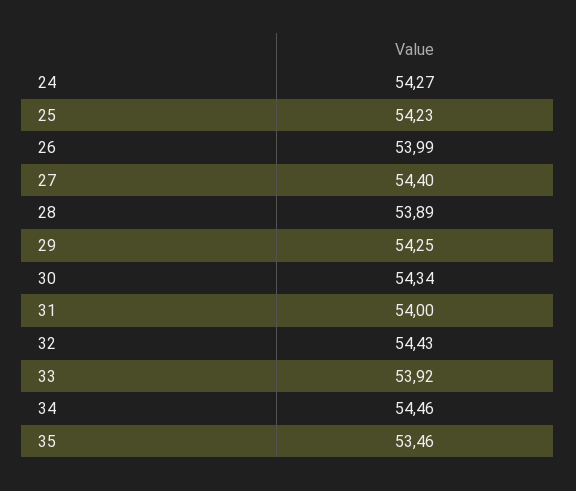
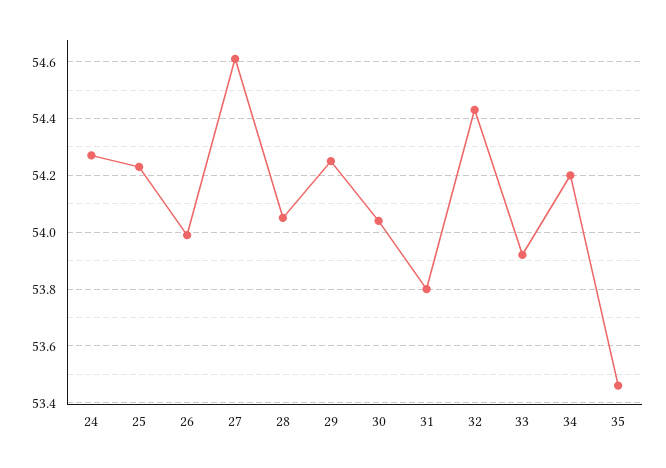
27: 54.4 -> 54.6
28: 53.89 -> 54.05
30: 54.34 -> 54.05
31: 54 -> 53.8
34: 54.46 -> 54.2

